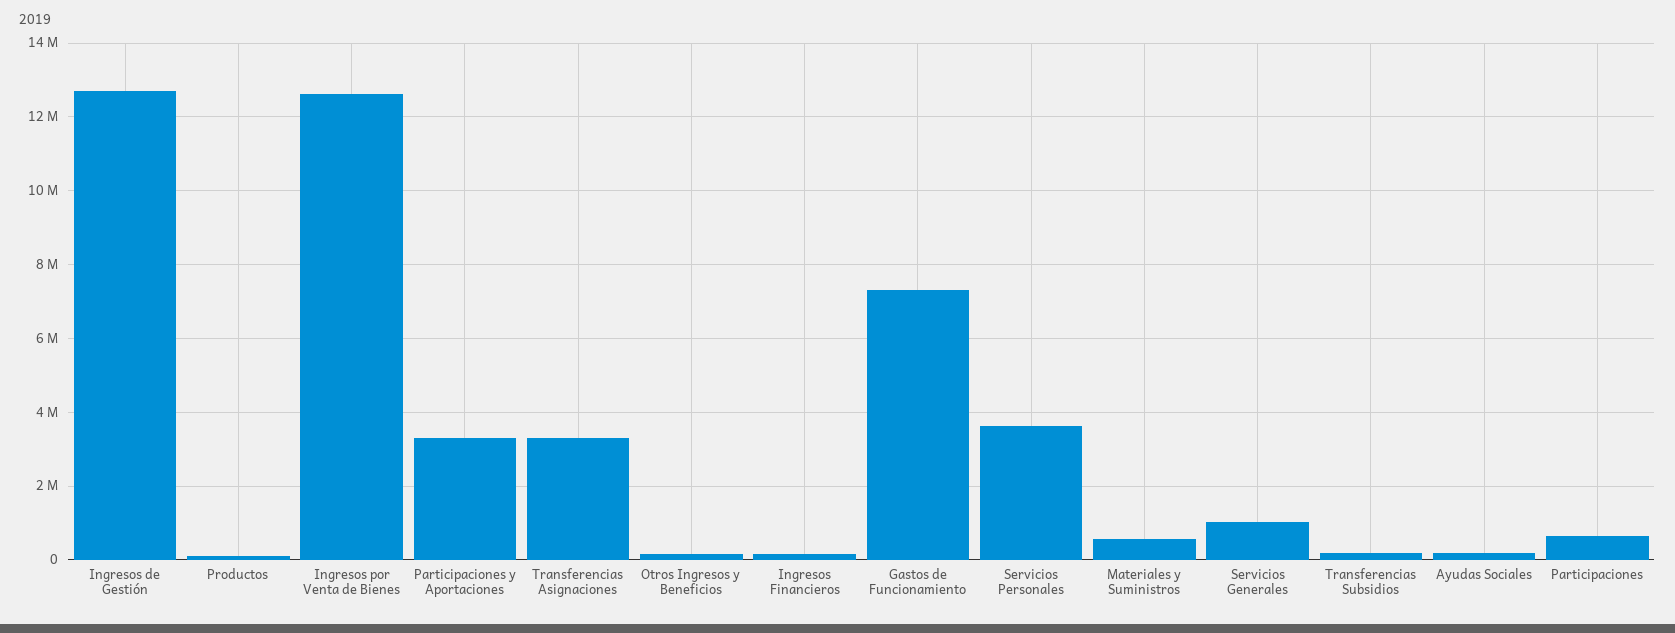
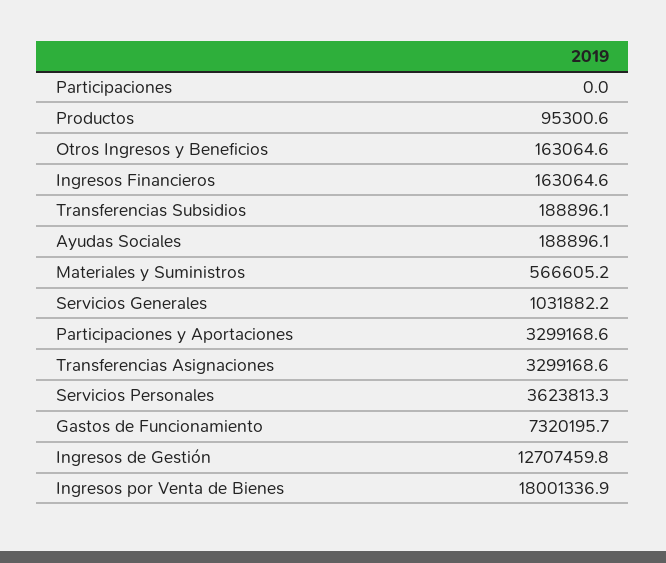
Ingresos por Venta de Bienes: 12600000 -> 18001336.9
Participaciones: 600000 -> 0

